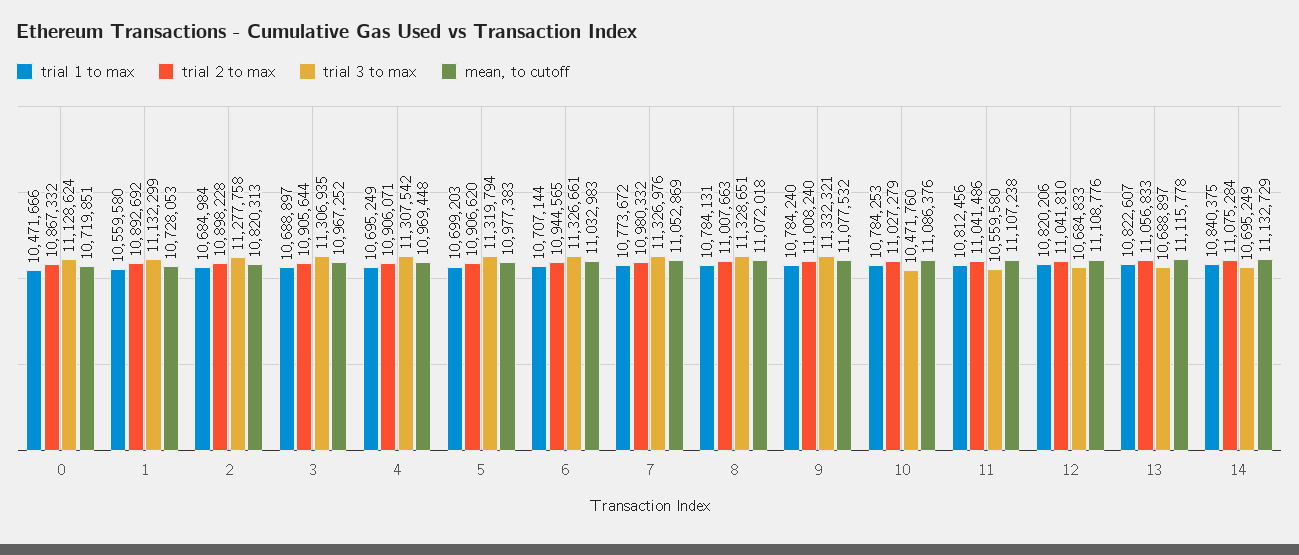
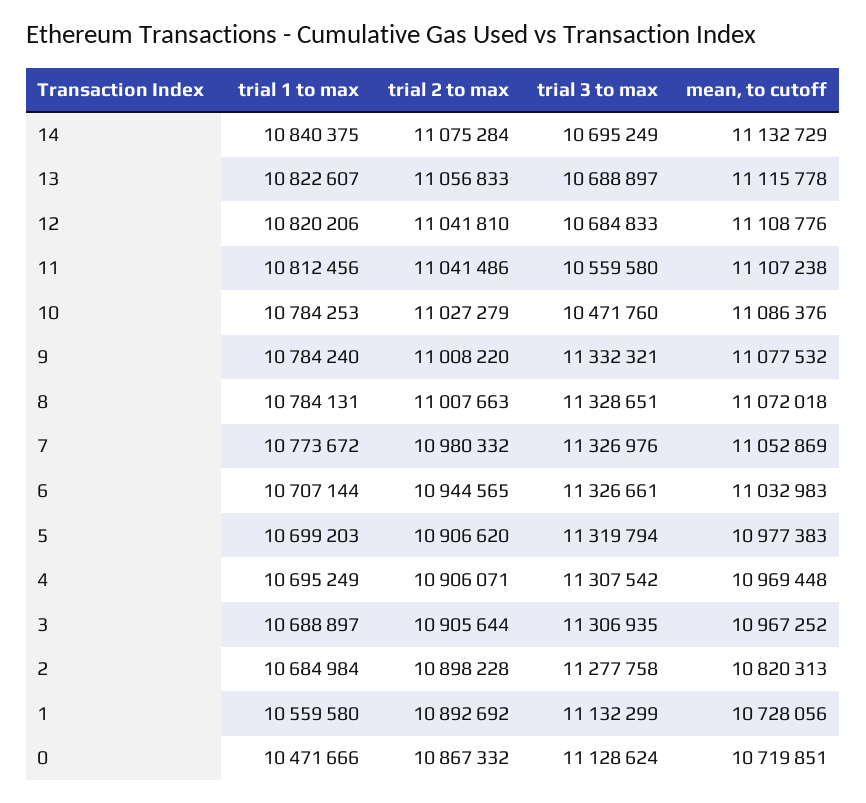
mean, to cutoff, 1: 10728053 -> 10728056
trial 2 to max, 9: 11008240 -> 11008220

